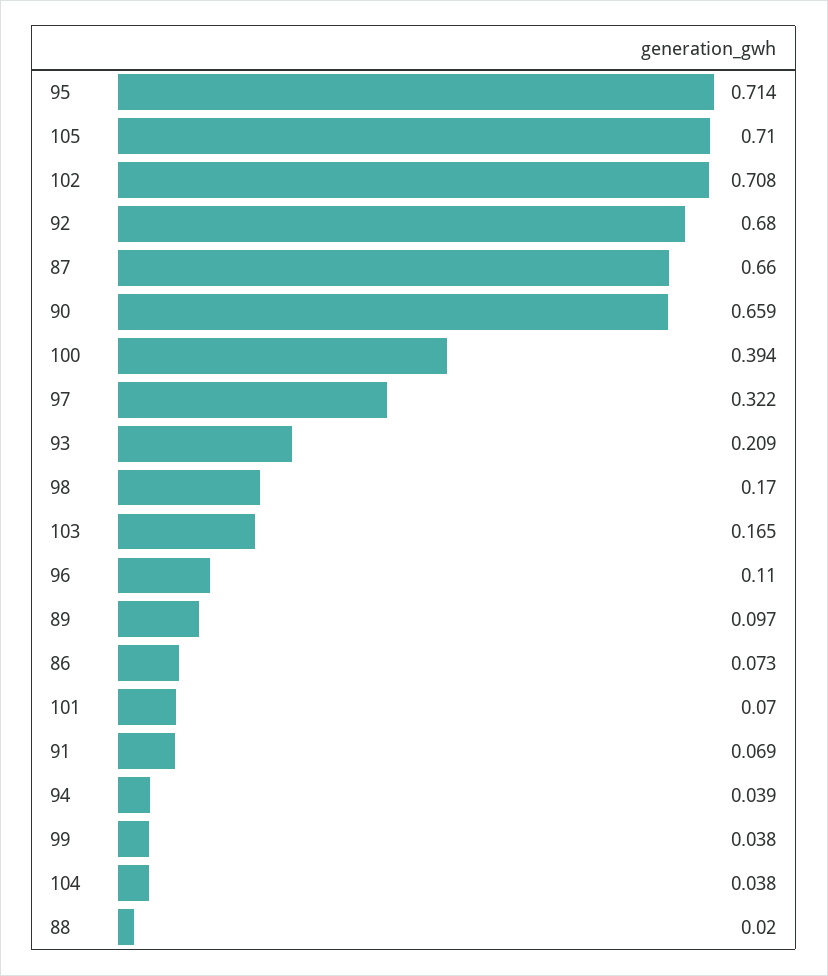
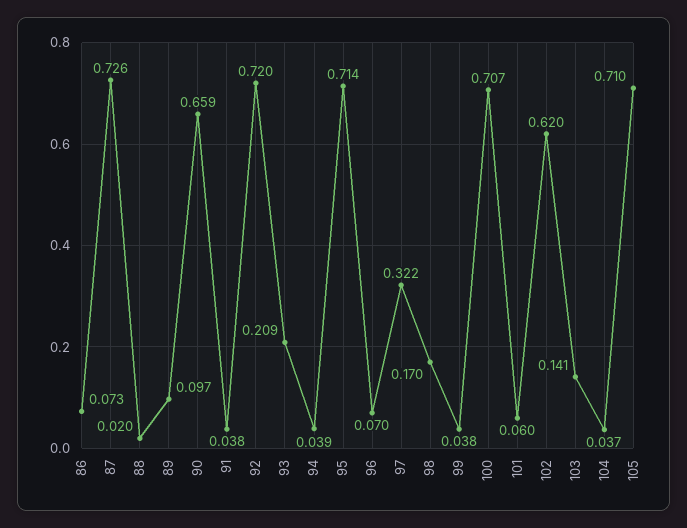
102: 0.708 -> 0.62
92: 0.68 -> 0.72
87: 0.66 -> 0.726
100: 0.394 -> 0.707
103: 0.165 -> 0.141
96: 0.11 -> 0.07
101: 0.07 -> 0.06
91: 0.069 -> 0.038
104: 0.038 -> 0.037

